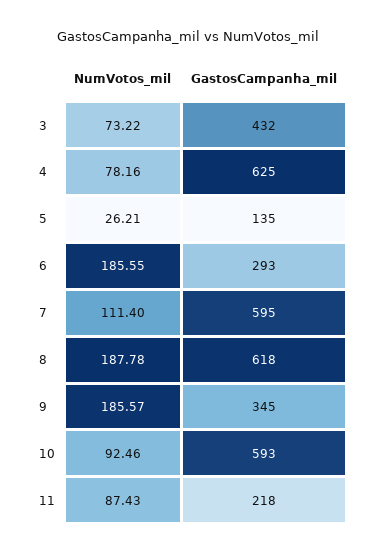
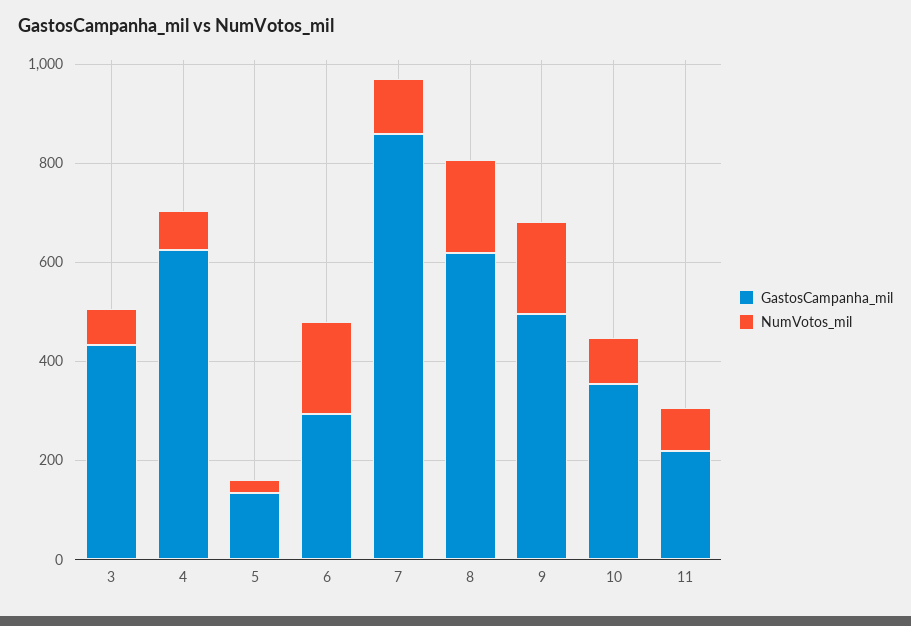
GastosCampanha_mil, 7: 595 -> 850
GastosCampanha_mil, 9: 345 -> 500
GastosCampanha_mil, 10: 593 -> 350

